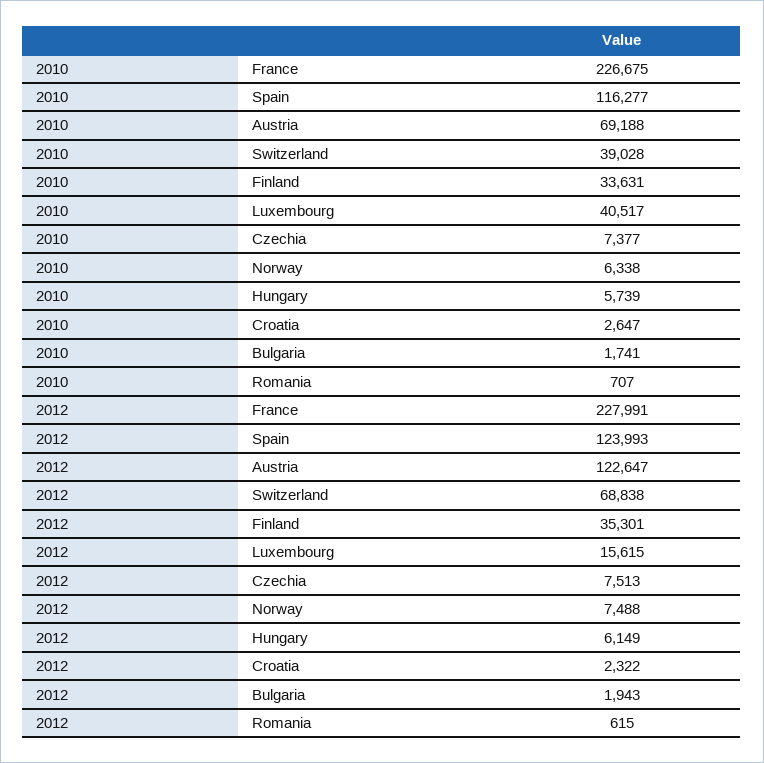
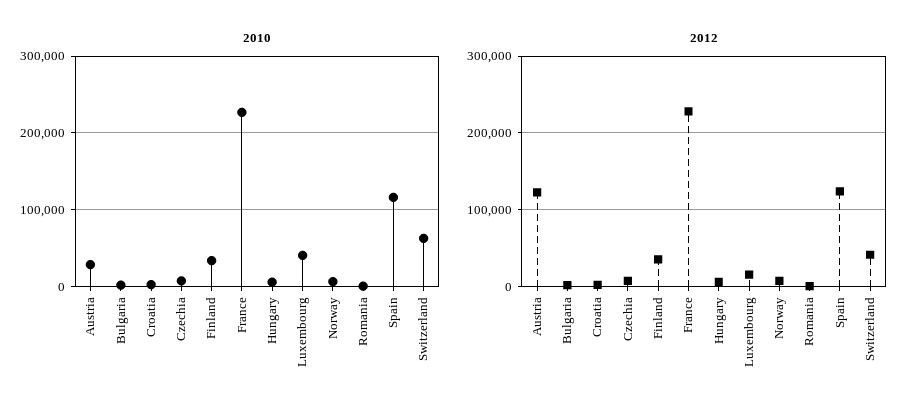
2010, Austria: 69188 -> 30000
2010, Switzerland: 39028 -> 60000
2012, Switzerland: 68838 -> 40000

